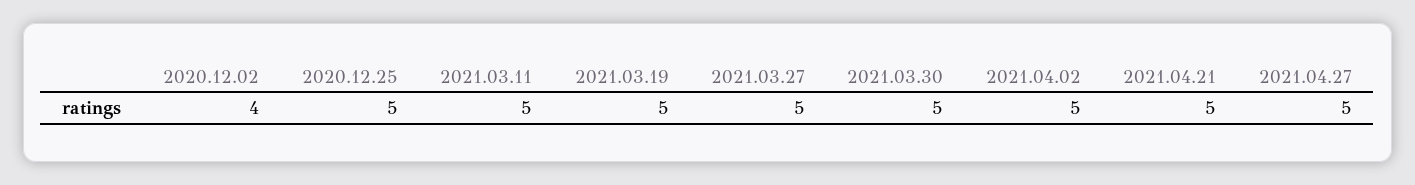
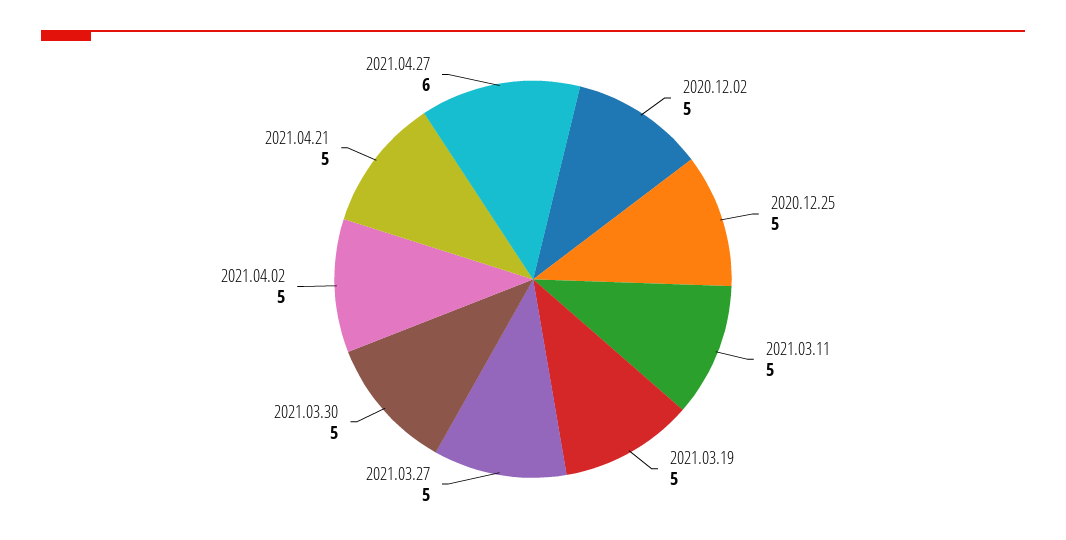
2020.12.02: 4 -> 5
2021.04.27: 5 -> 6

